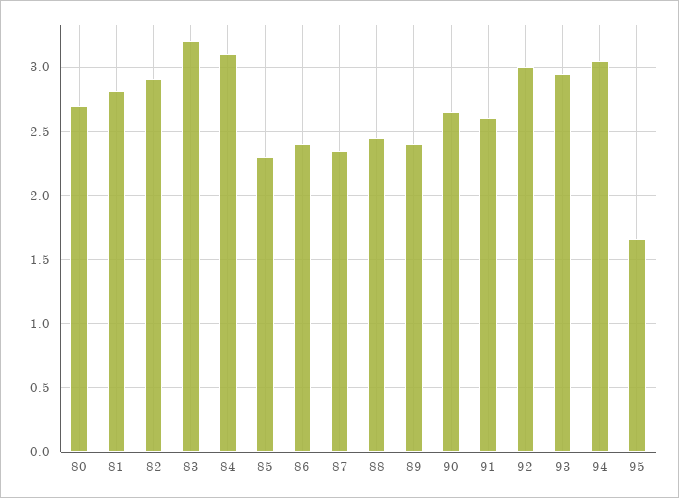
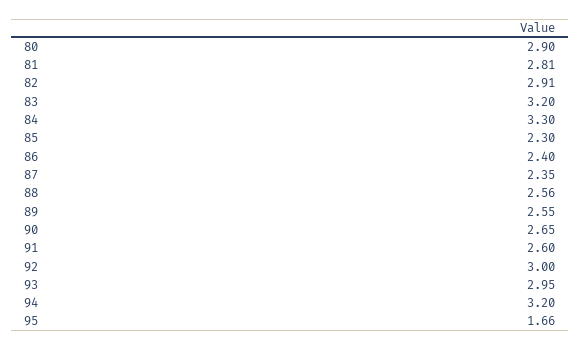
80: 2.7 -> 2.9
84: 3.1 -> 3.3
88: 2.45 -> 2.56
89: 2.4 -> 2.55
94: 3.05 -> 3.2

